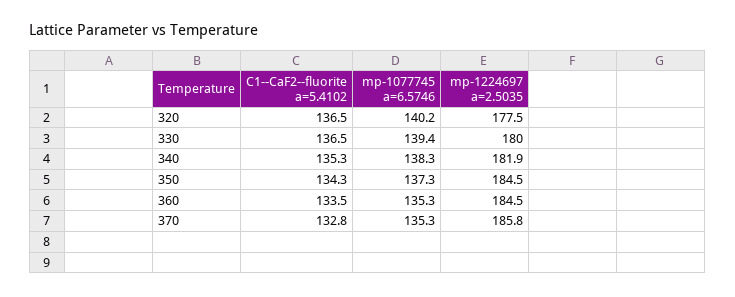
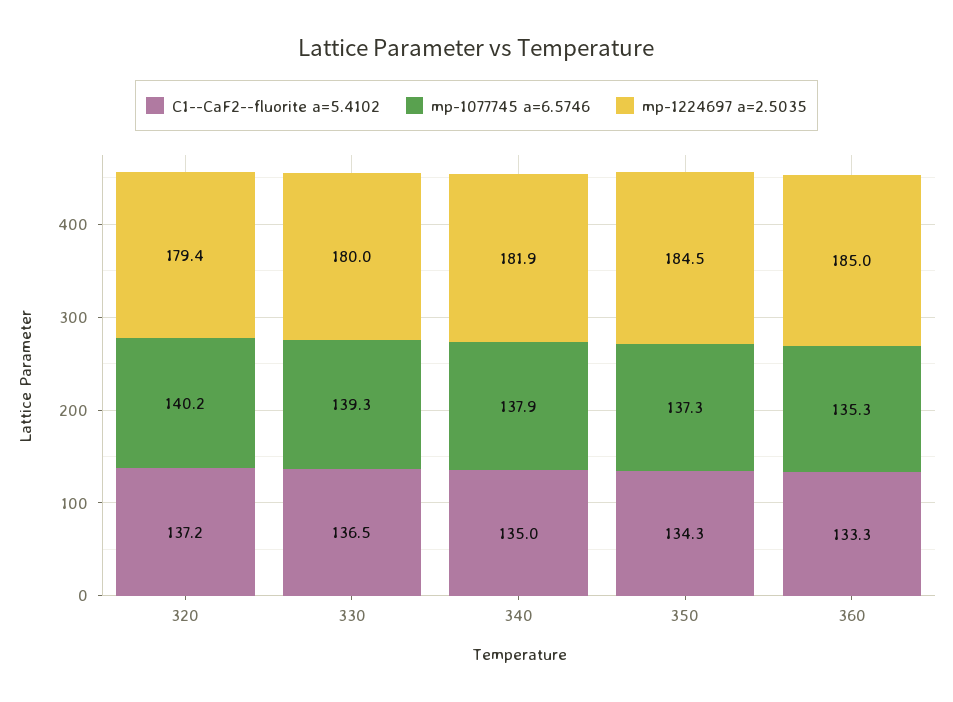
C1--CaF2--fluorite a=5.4102, 320: 136.5 -> 137.2
mp-1224697 a=2.5035, 320: 177.5 -> 179.4
mp-1077745 a=6.5746, 330: 139.4 -> 139.3
C1--CaF2--fluorite a=5.4102, 340: 135.3 -> 135
mp-1077745 a=6.5746, 340: 138.3 -> 137.9
C1--CaF2--fluorite a=5.4102, 360: 133.5 -> 133.3
mp-1224697 a=2.5035, 360: 184.5 -> 185
C1--CaF2--fluorite a=5.4102, 370: 132.8 -> none
mp-1077745 a=6.5746, 370: 135.3 -> none
mp-1224697 a=2.5035, 370: 185.8 -> none

